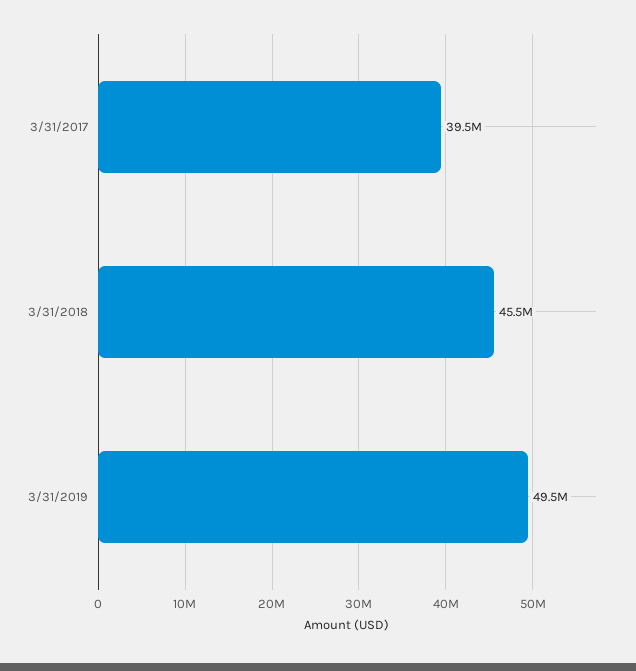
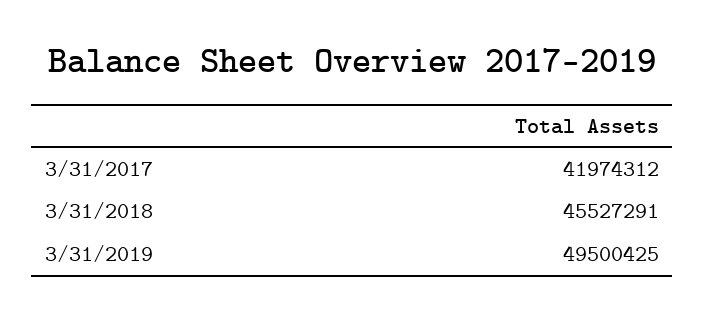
3/31/2017: 39500000 -> 41974312

